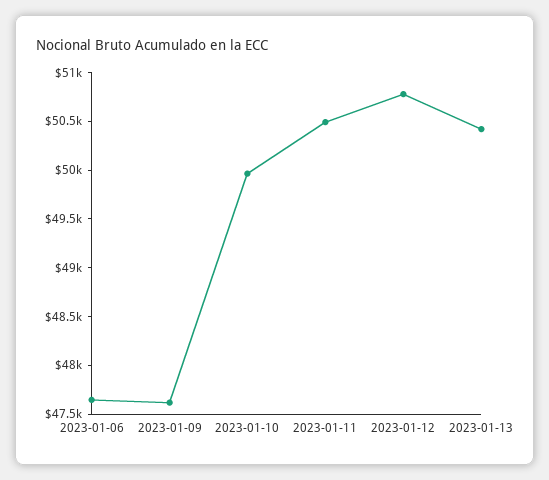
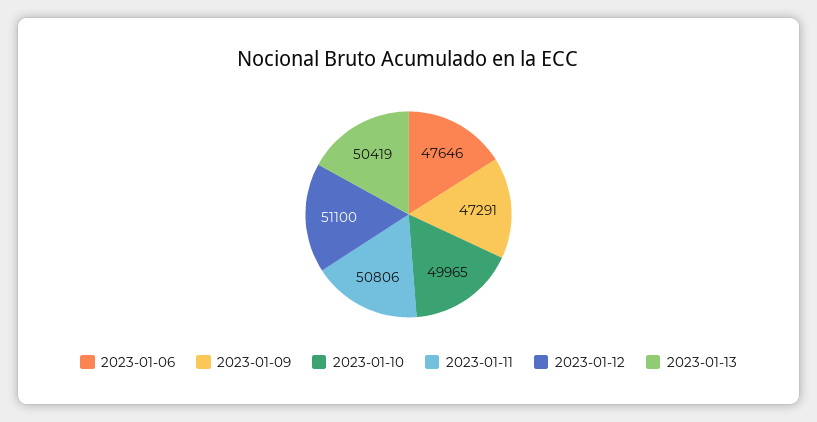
2023-01-09: 47600 -> 47291
2023-01-11: 50500 -> 50806
2023-01-12: 50800 -> 51100

